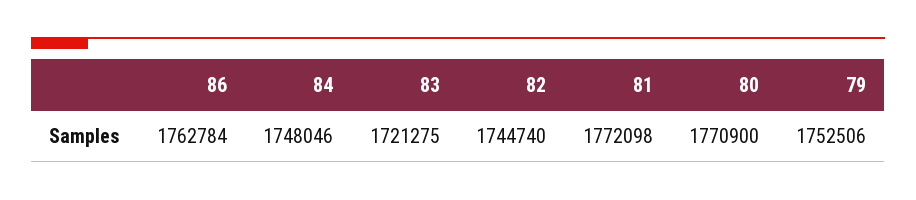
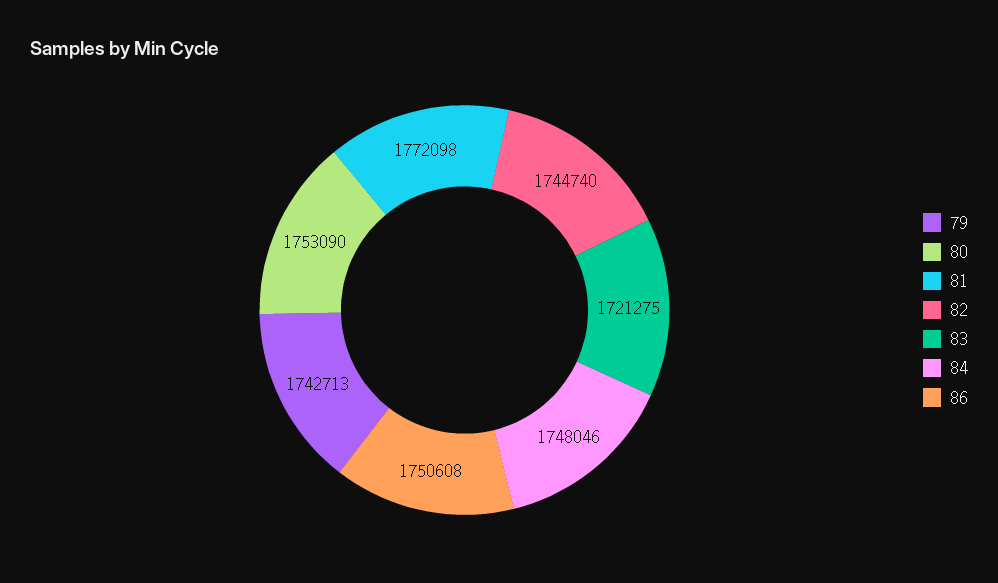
86: 1762784 -> 1750608
80: 1770900 -> 1753090
79: 1752506 -> 1742713

